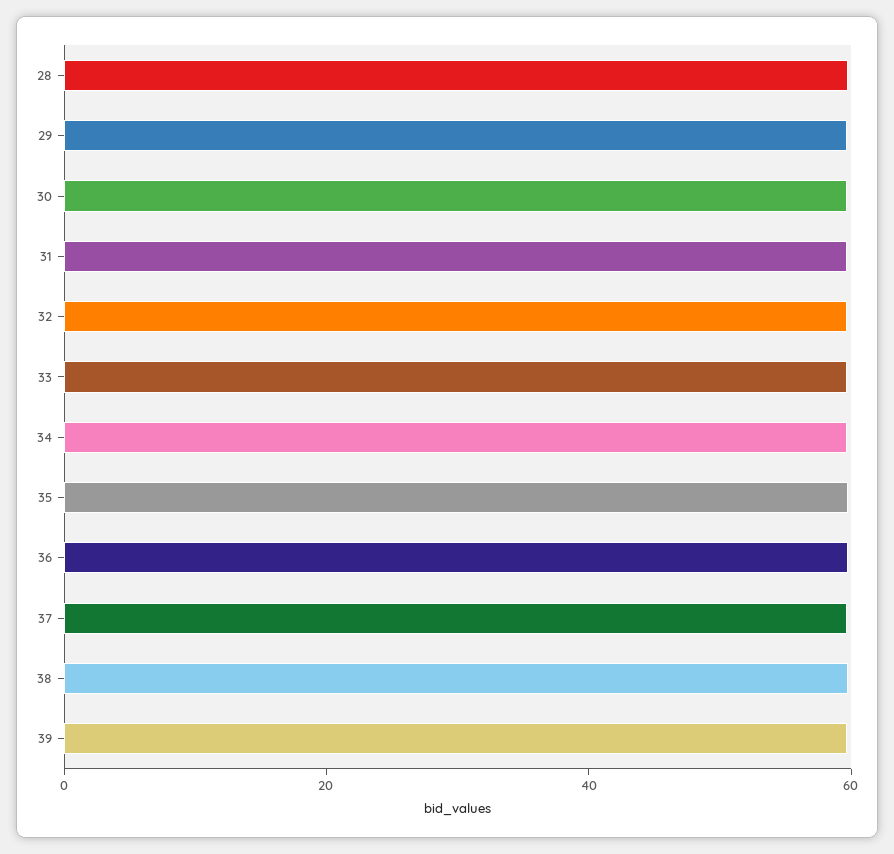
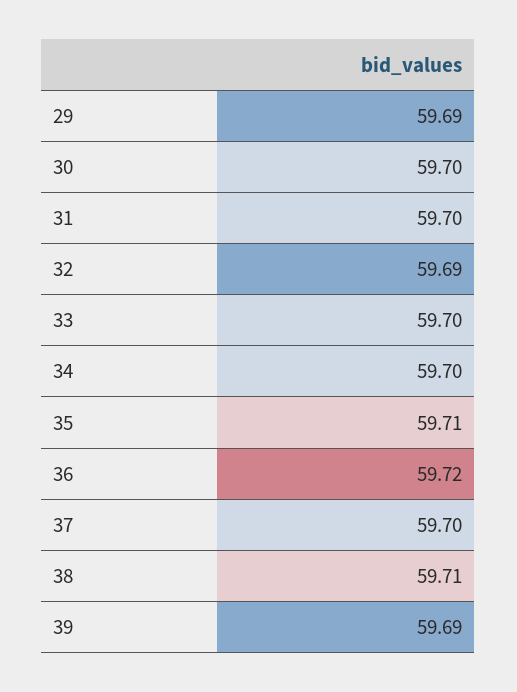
28: 60 -> none

